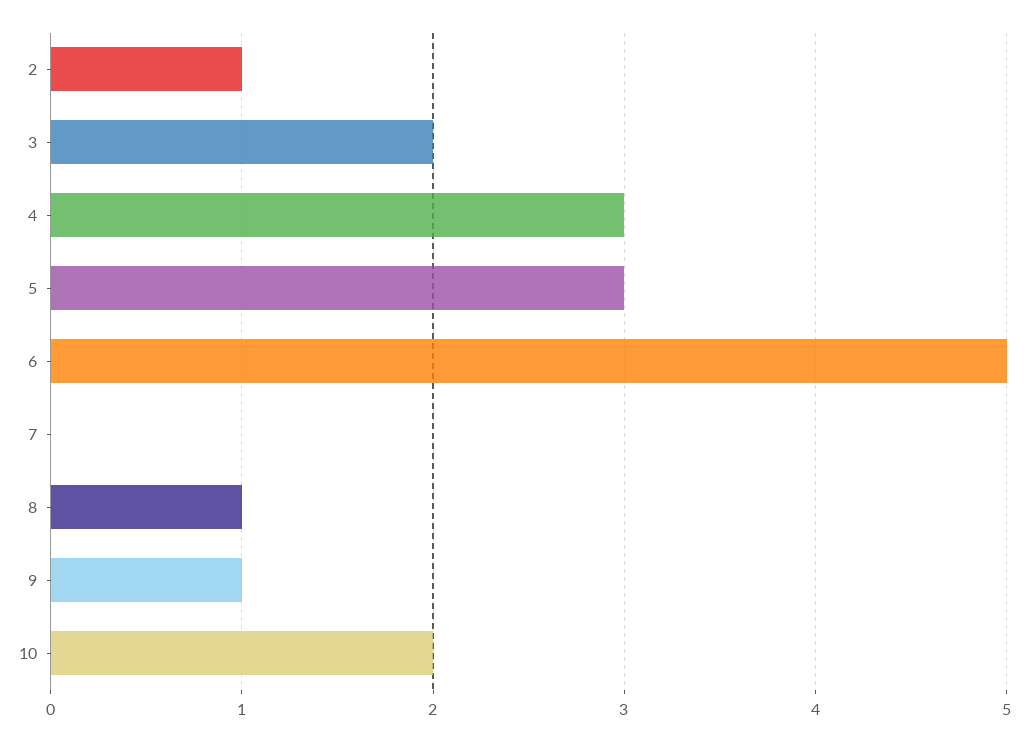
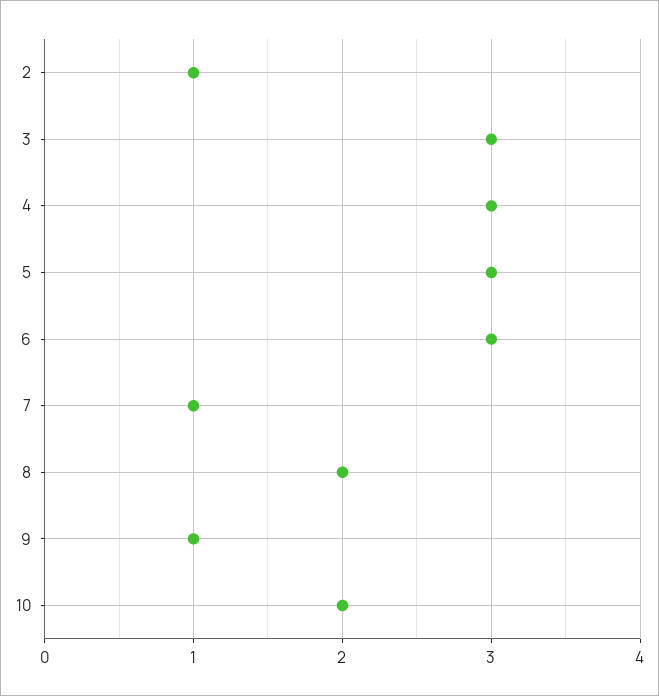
3: 2 -> 3
6: 5 -> 3
7: 0 -> 1
8: 1 -> 2

